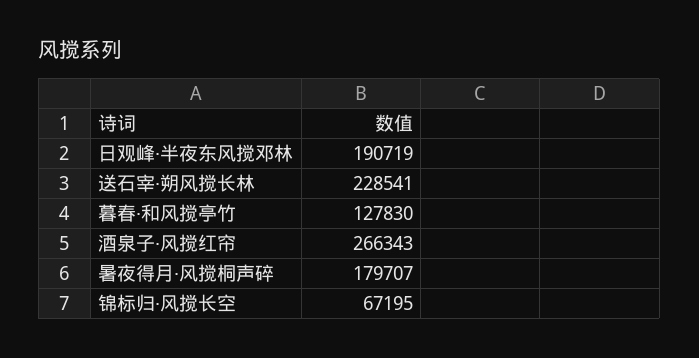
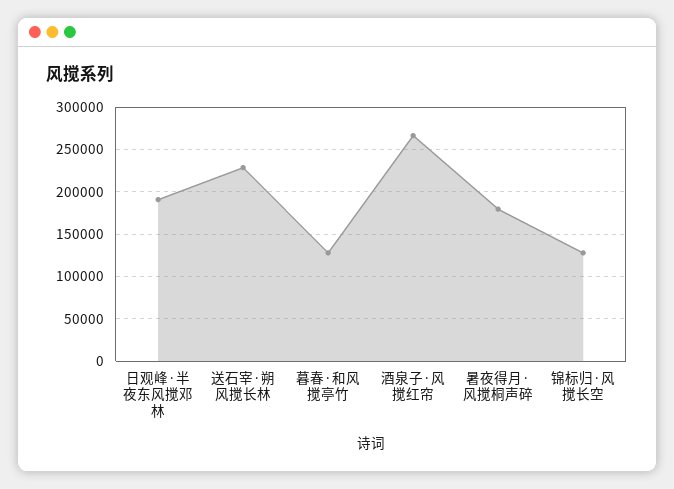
锦标归·风搅长空: 67195 -> 130000

